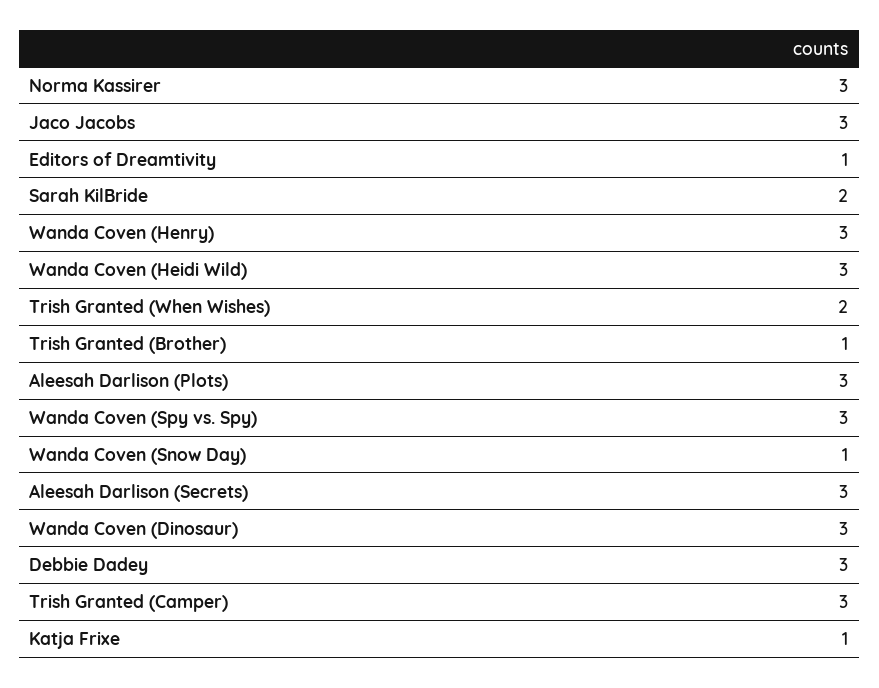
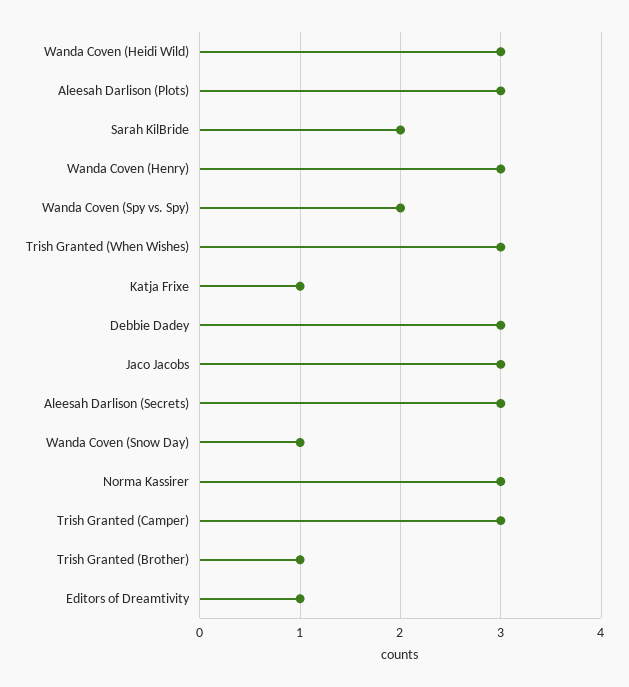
Trish Granted (When Wishes): 2 -> 3
Wanda Coven (Spy vs. Spy): 3 -> 2
Wanda Coven (Dinosaur): 3 -> none

